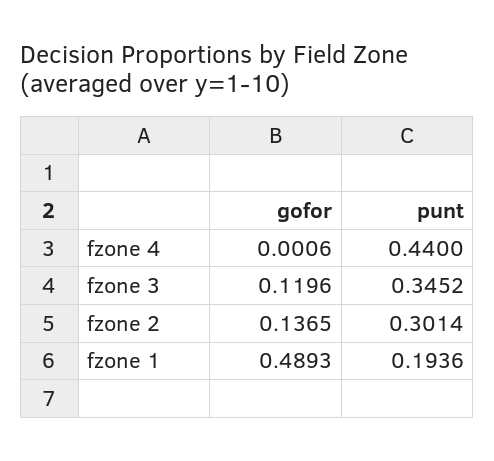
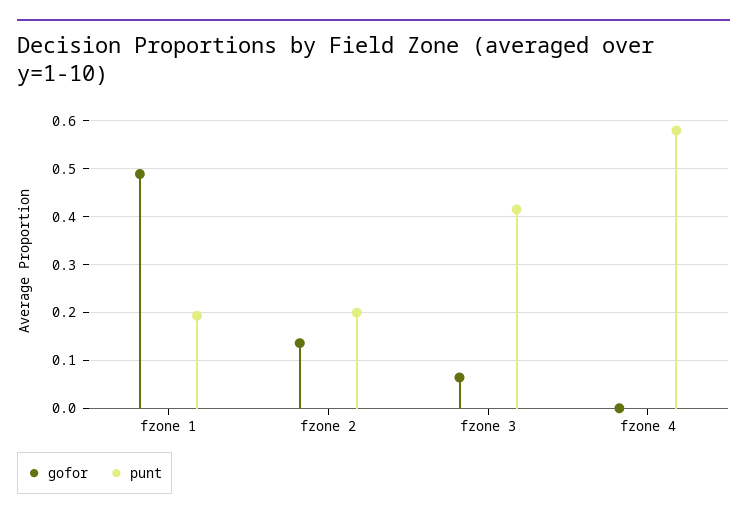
punt, fzone 4: 0.44 -> 0.58
gofor, fzone 3: 0.1196 -> 0.06
punt, fzone 3: 0.3452 -> 0.42
punt, fzone 2: 0.3014 -> 0.2

